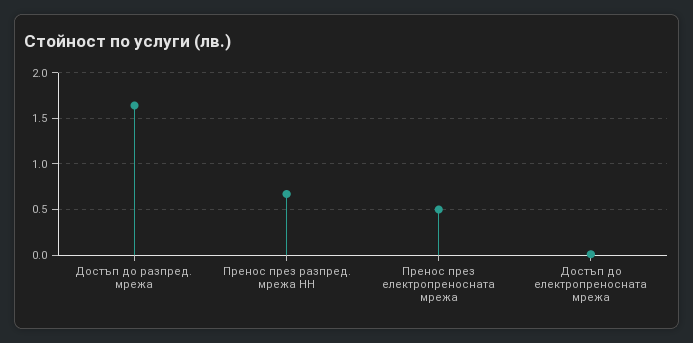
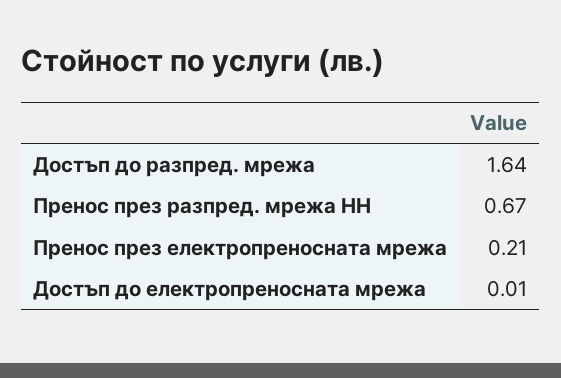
Пренос през електропреносната мрежа: 0.5 -> 0.21

